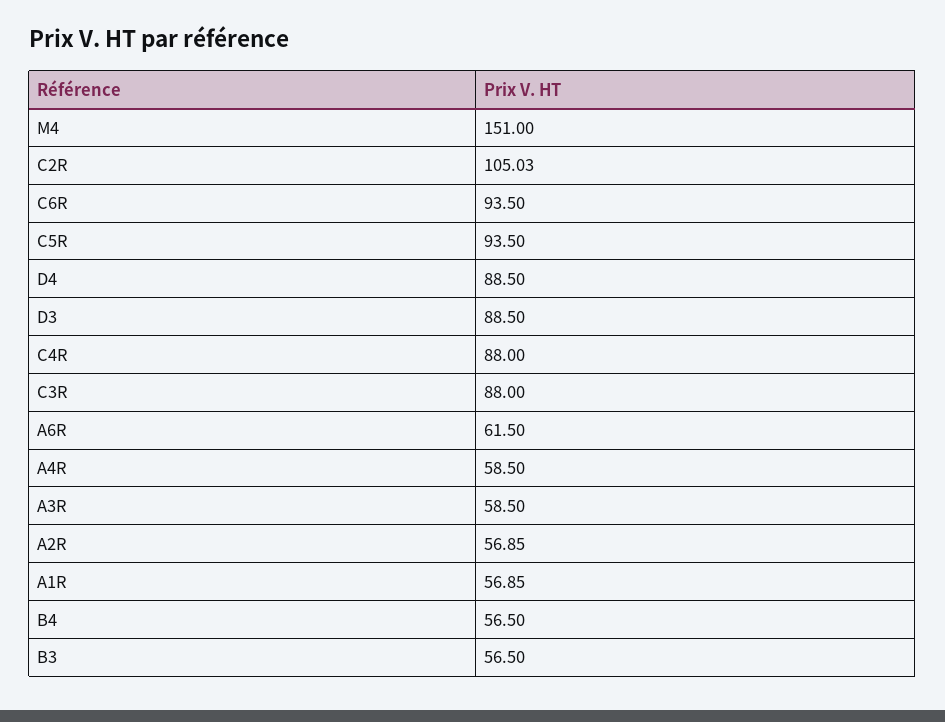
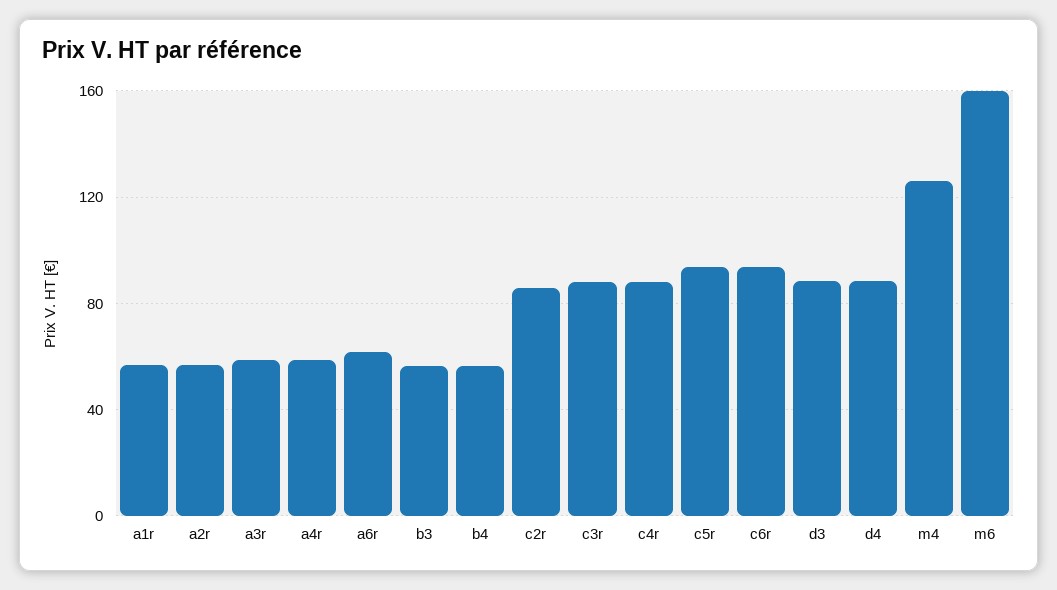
M4: 151 -> 125
C2R: 105.03 -> 85
m6: none -> 160

